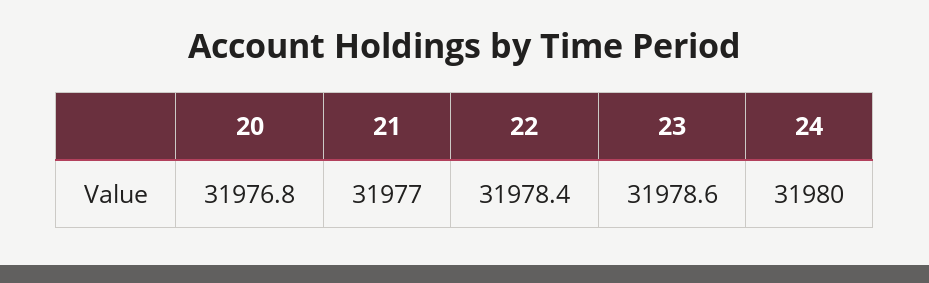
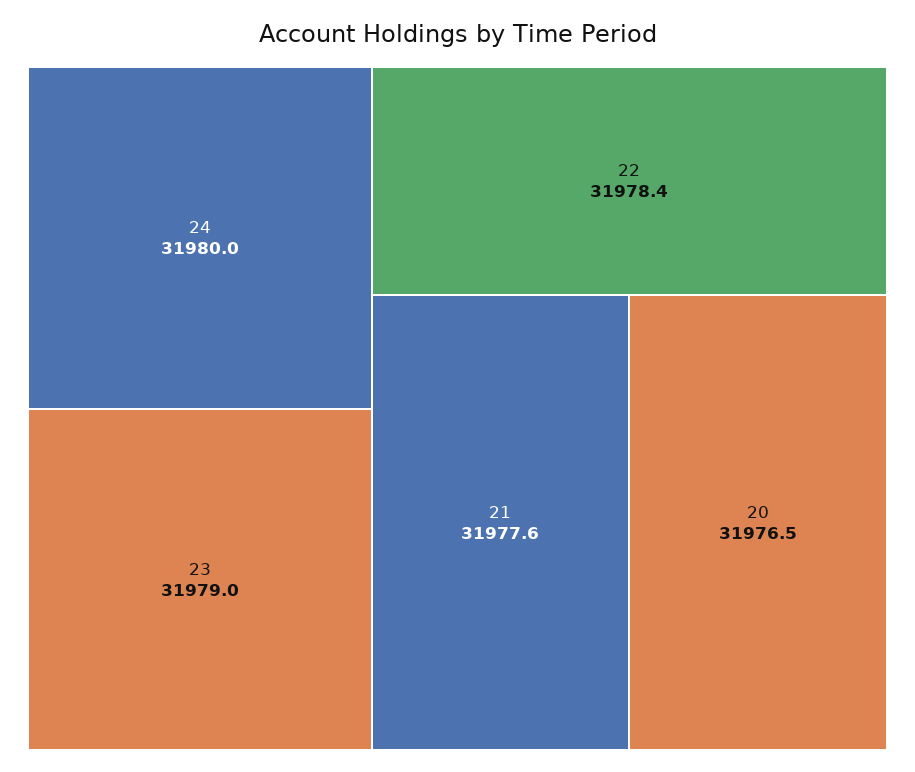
20: 31976.8 -> 31976.5
21: 31977 -> 31977.6
23: 31978.6 -> 31979

